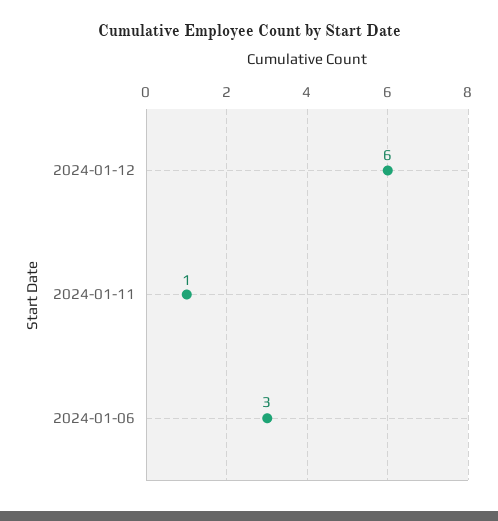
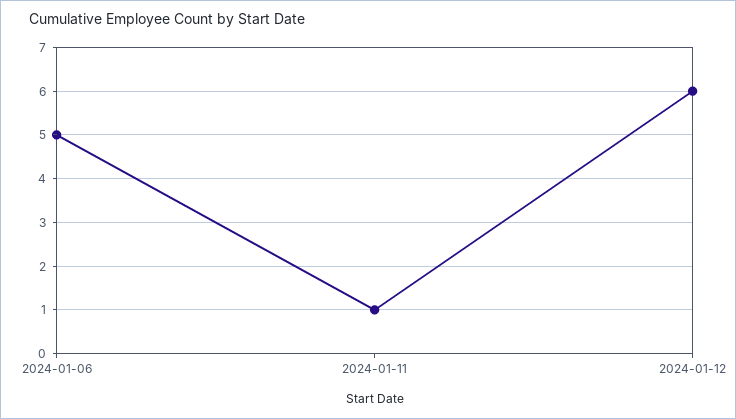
2024-01-06: 3 -> 5

